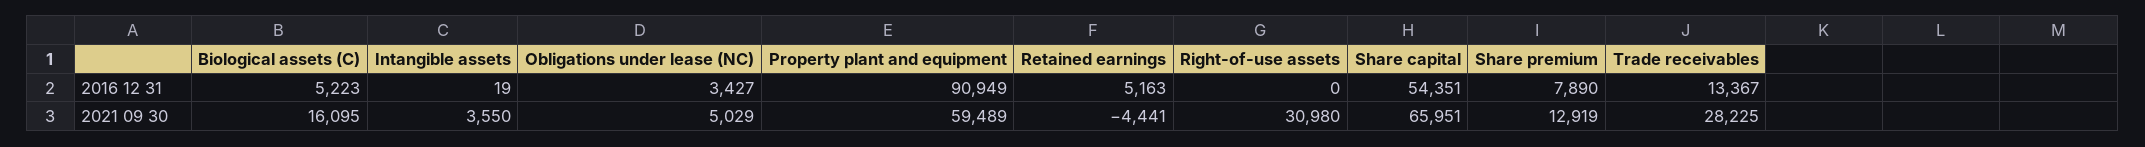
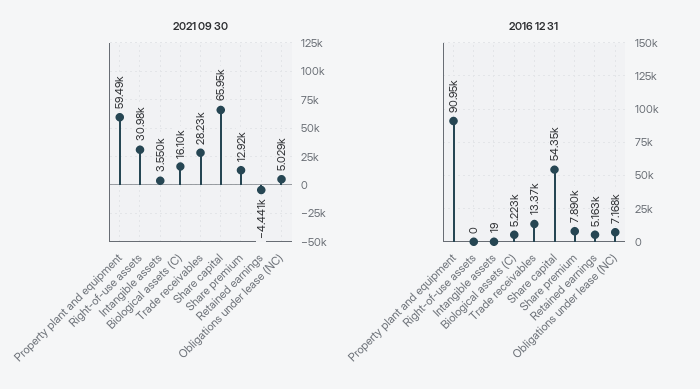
2016 12 31, Obligations under lease (NC): 3427 -> 7168

